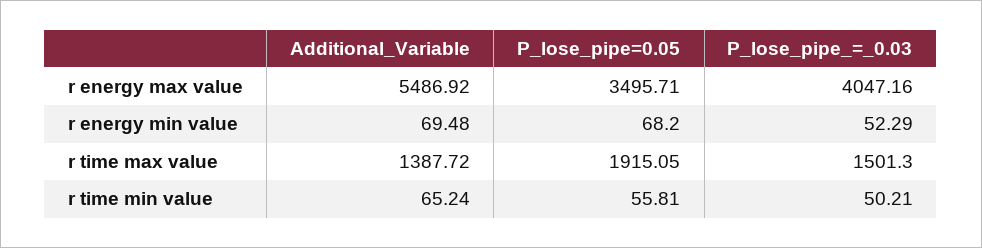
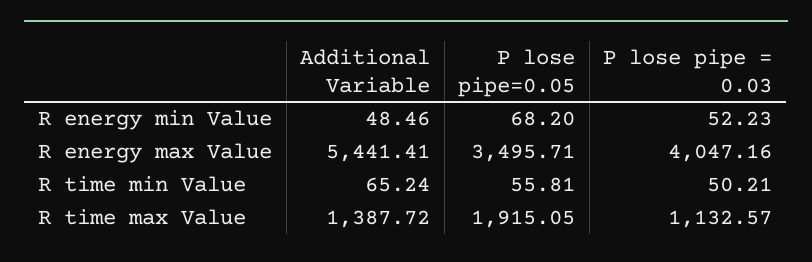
Additional_Variable, r energy max value: 5486.92 -> 5441.41
Additional_Variable, r energy min value: 69.48 -> 48.46
P_lose_pipe_=_0.03, r energy min value: 52.29 -> 52.23
P_lose_pipe_=_0.03, r time max value: 1501.3 -> 1132.57

